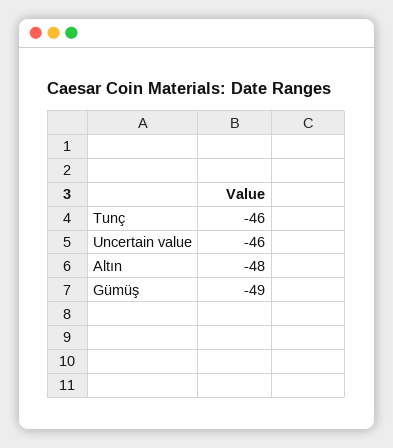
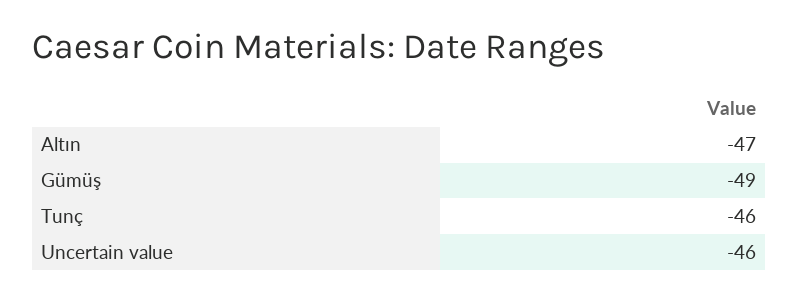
Altın: -48 -> -47

